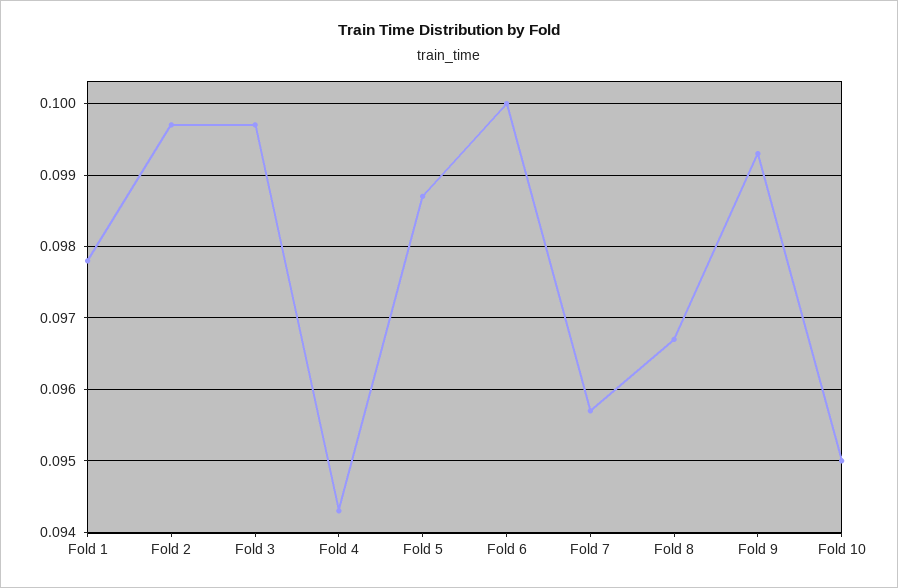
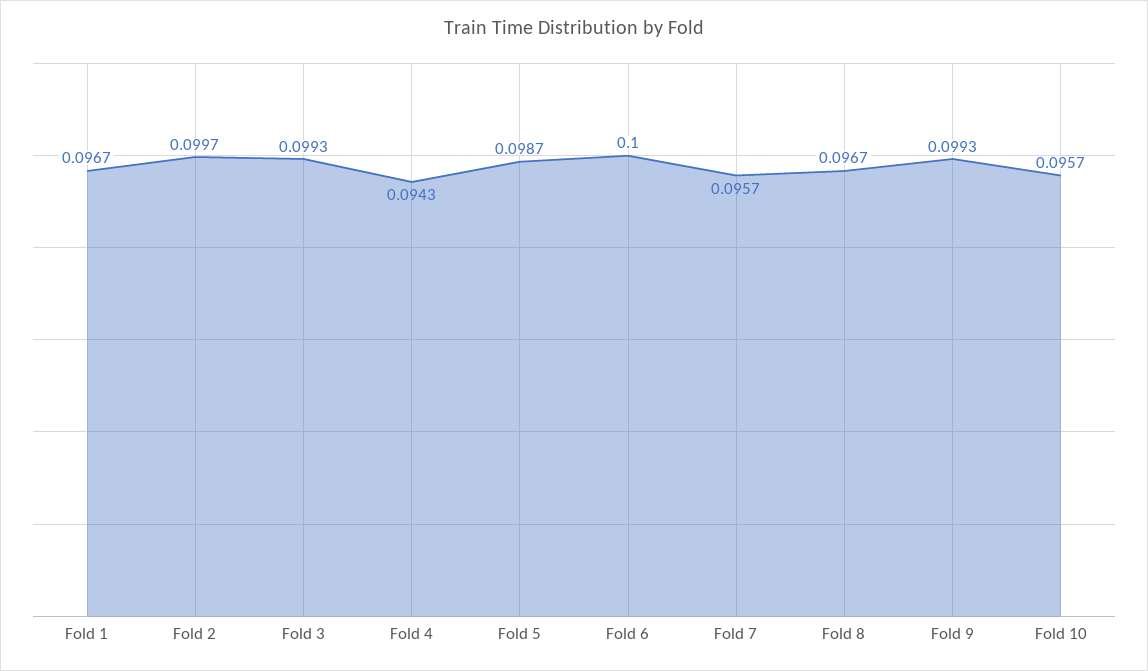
Fold 1: 0.0978 -> 0.0967
Fold 3: 0.0997 -> 0.0993
Fold 10: 0.095 -> 0.0957

